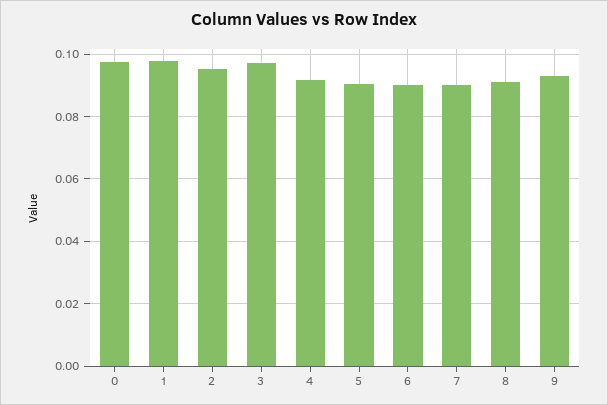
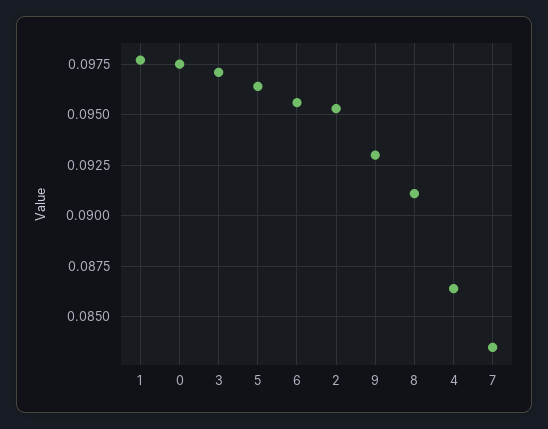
4: 0.092 -> 0.0865
5: 0.09 -> 0.0965
6: 0.09 -> 0.0955
7: 0.09 -> 0.0835

